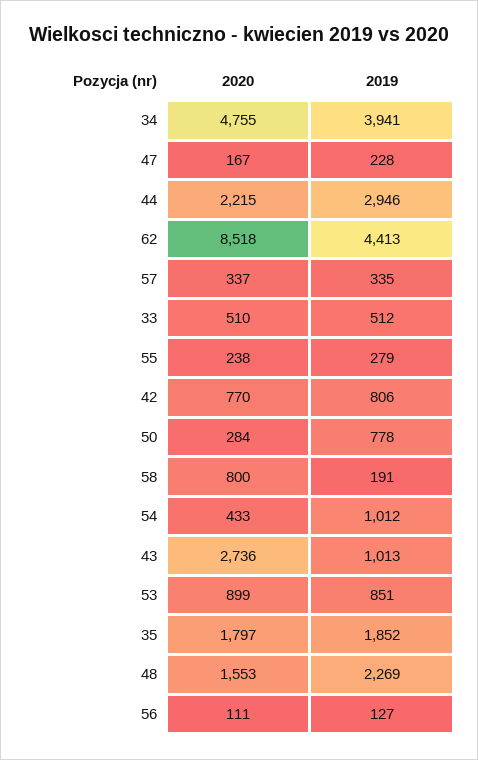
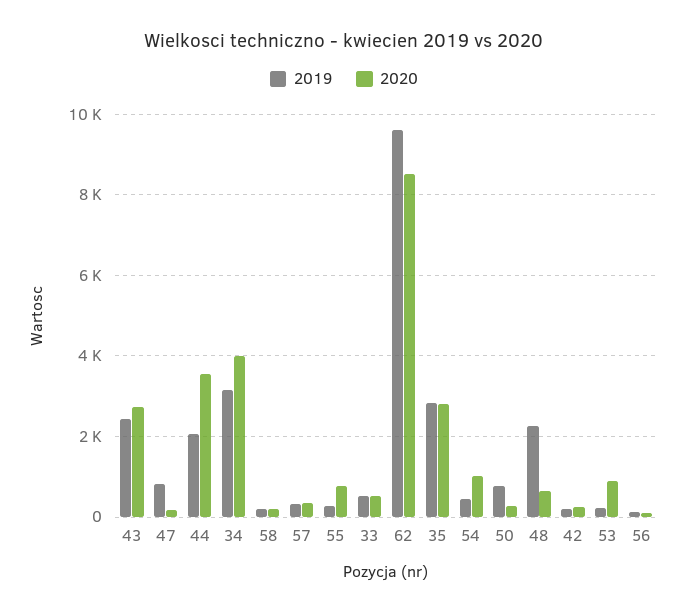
2020, 34: 4755 -> 4000
2019, 34: 3941 -> 3200
2019, 47: 228 -> 800
2020, 44: 2215 -> 3600
2019, 44: 2946 -> 2000
2019, 62: 4413 -> 9600
2020, 55: 238 -> 800
2020, 42: 770 -> 200
2019, 42: 806 -> 200
2020, 58: 800 -> 200
2020, 54: 433 -> 1000
2019, 54: 1012 -> 400
2019, 43: 1013 -> 2400
2019, 53: 851 -> 200
2020, 35: 1797 -> 2800
2019, 35: 1852 -> 2800
2020, 48: 1553 -> 600

